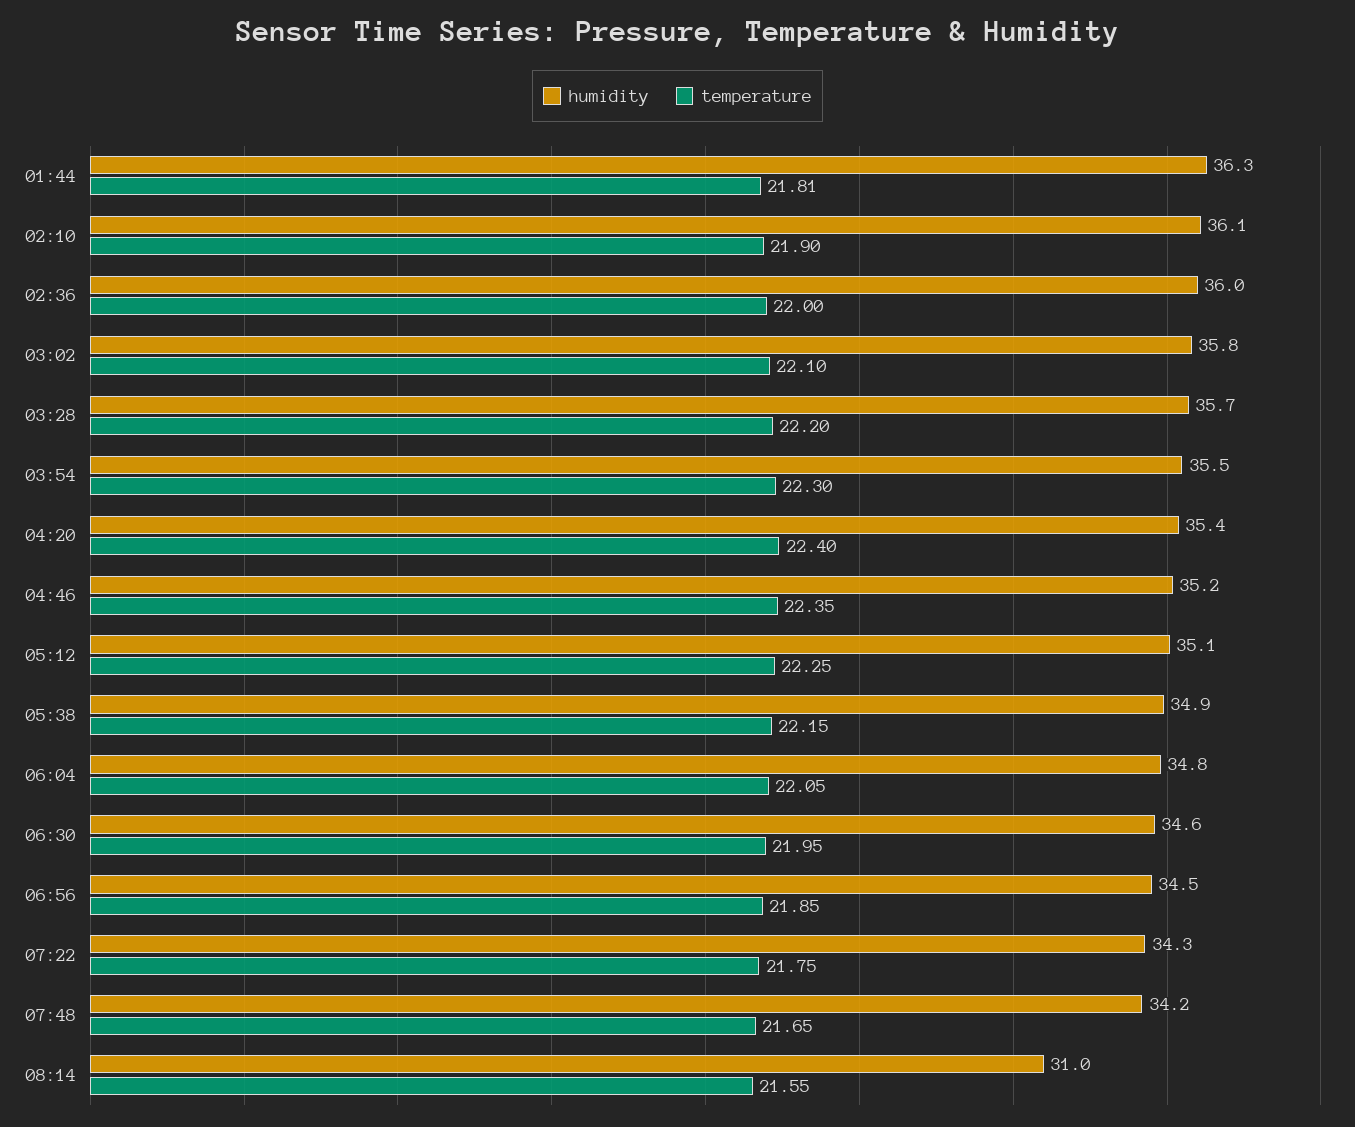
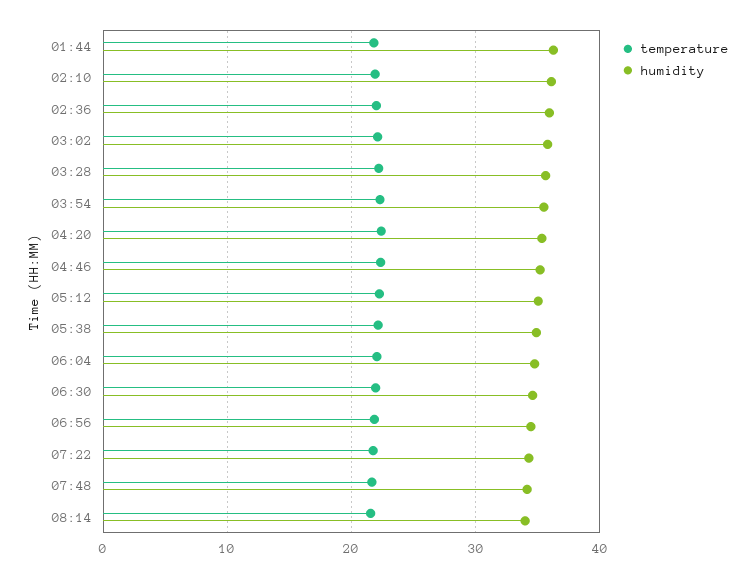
humidity, 08:14: 31 -> 34

